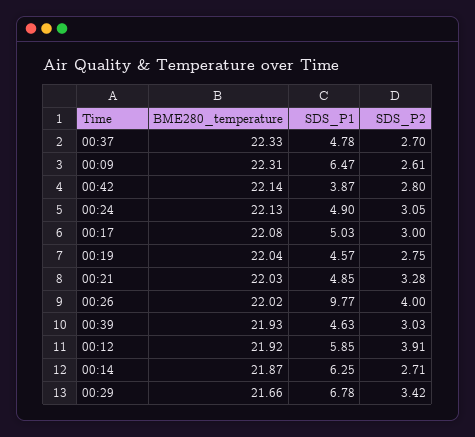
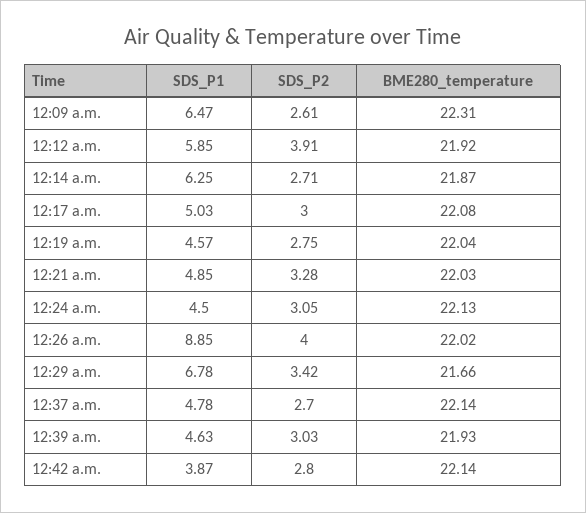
BME280_temperature, 00:37: 22.33 -> 22.14
SDS_P1, 00:24: 4.9 -> 4.5
SDS_P1, 00:26: 9.77 -> 8.85

